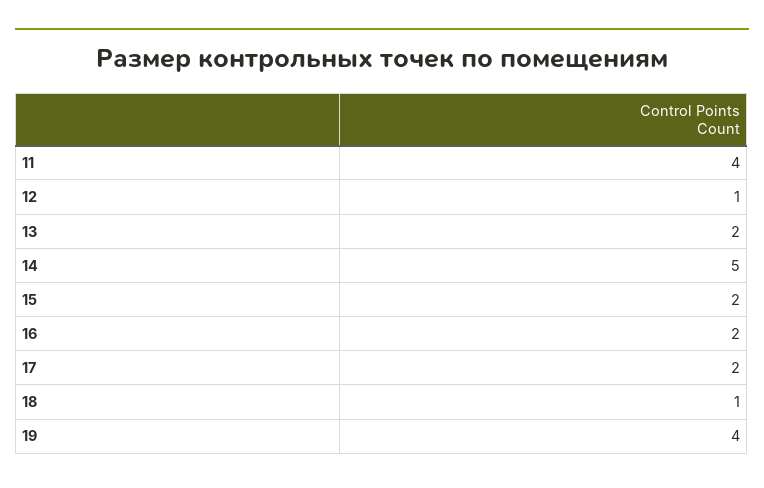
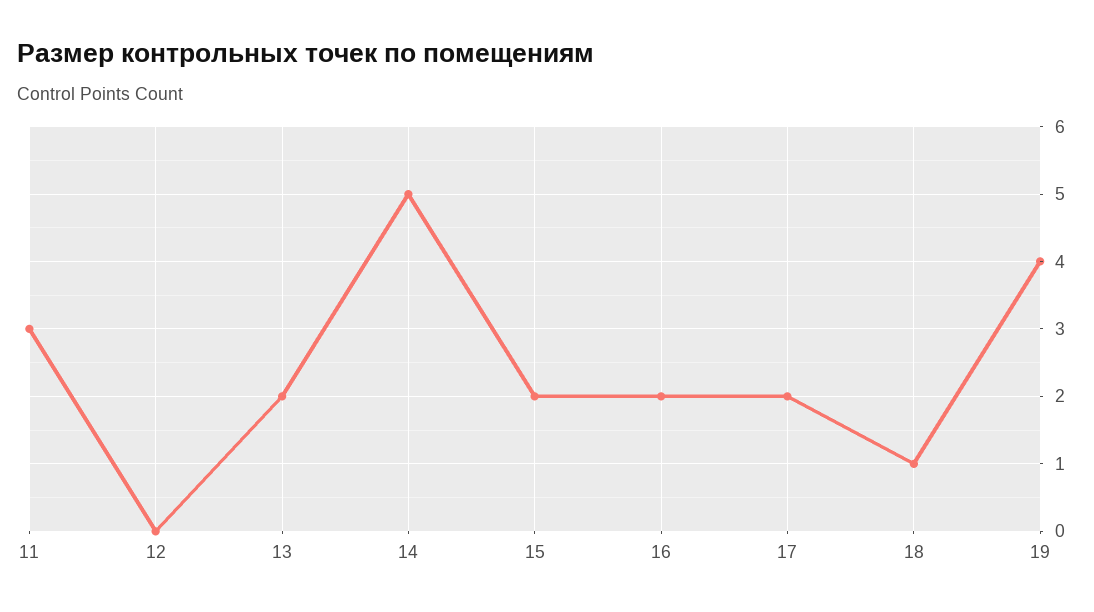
11: 4 -> 3
12: 1 -> 0

